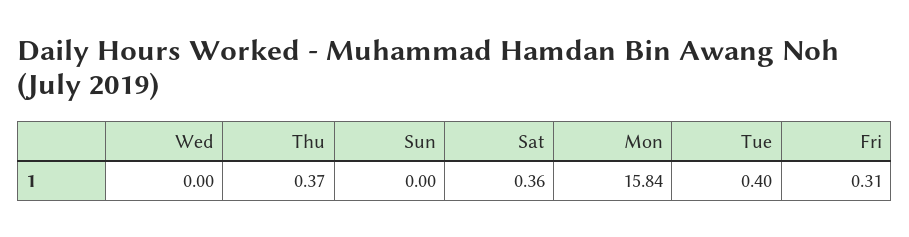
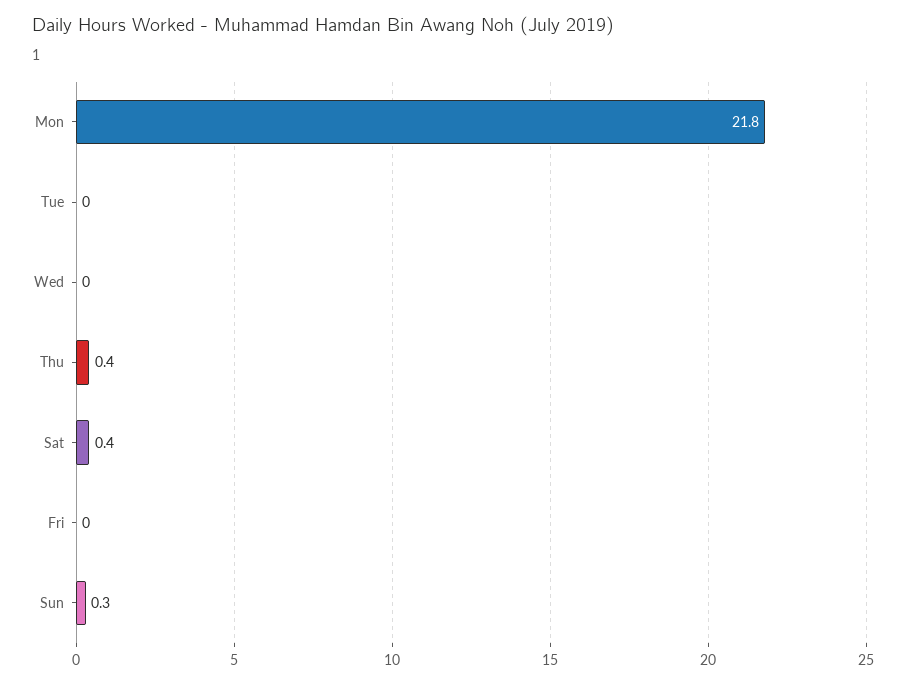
Sun: 0 -> 0.3
Mon: 15.84 -> 21.8
Tue: 0.4 -> 0
Fri: 0.31 -> 0

